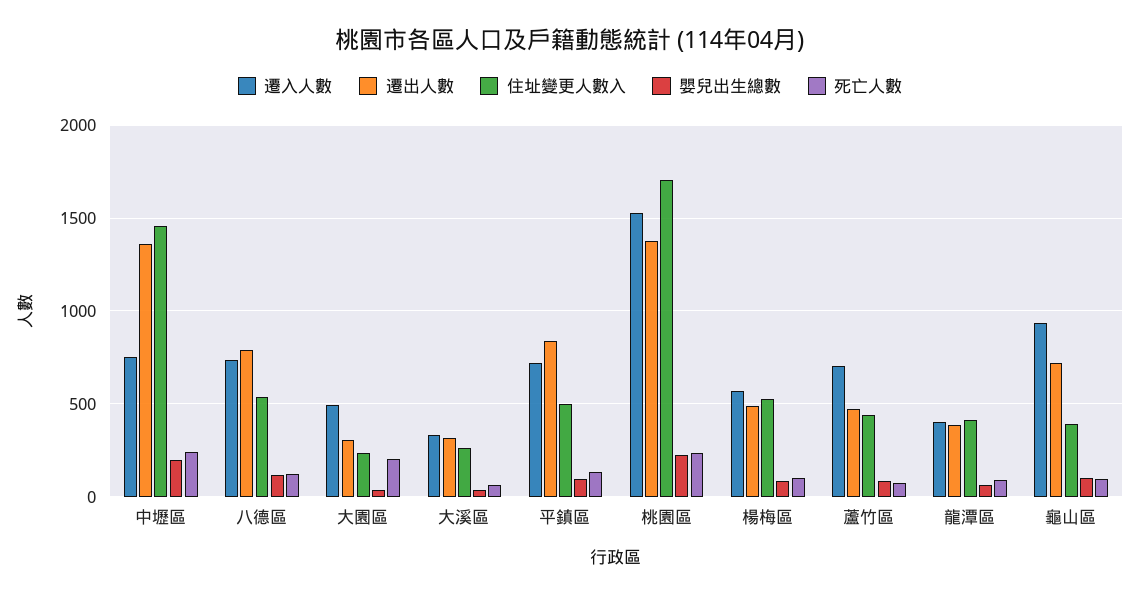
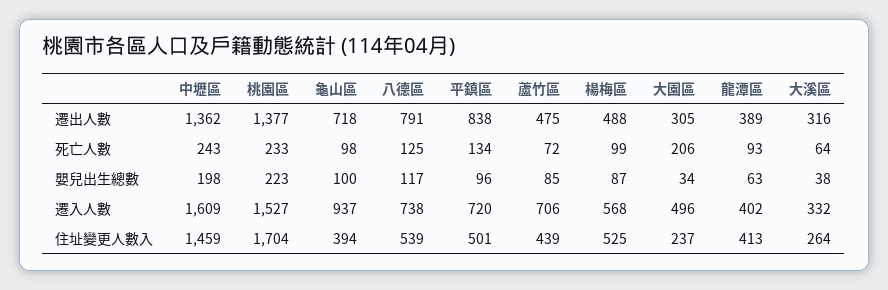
遷入人數, 中壢區: 750 -> 1609

